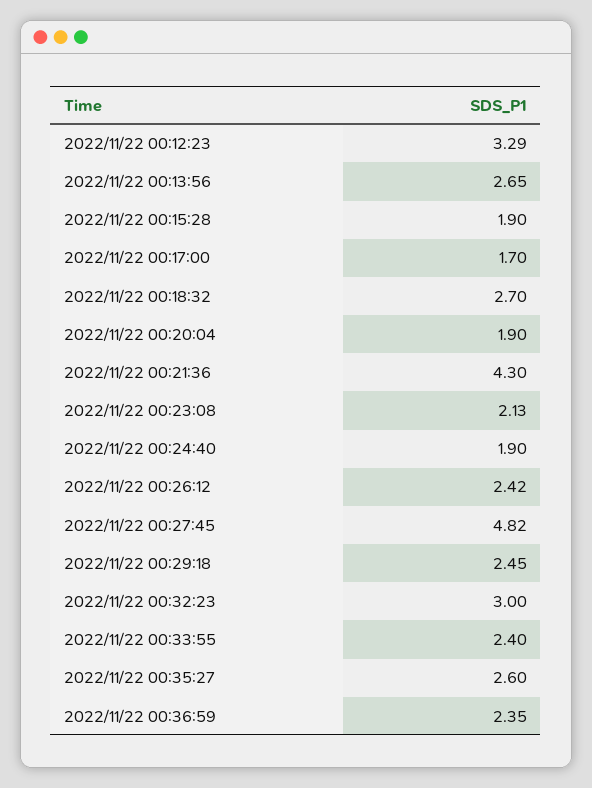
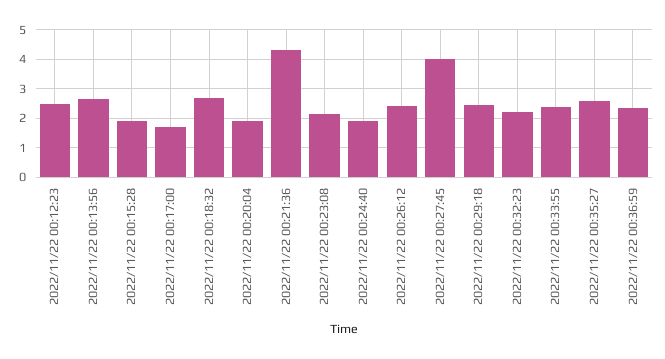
2022/11/22 00:12:23: 3.29 -> 2.5
2022/11/22 00:27:45: 4.82 -> 4
2022/11/22 00:32:23: 3 -> 2.25

